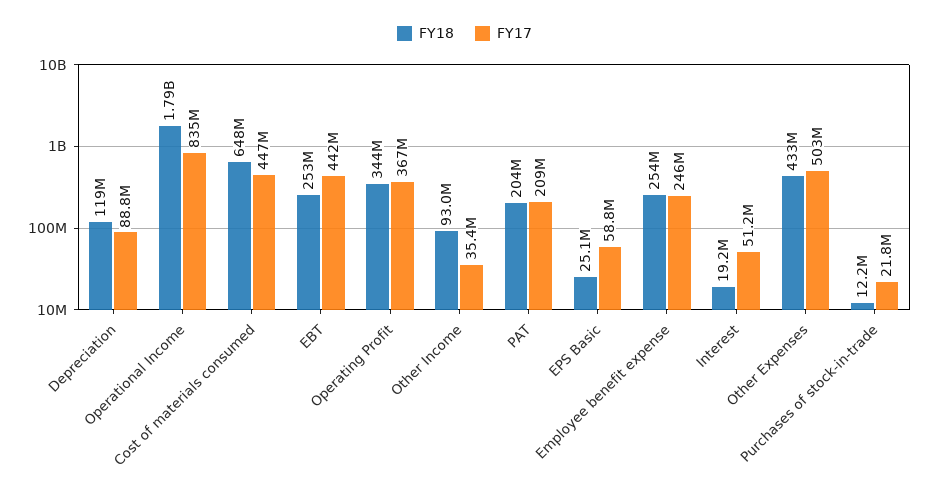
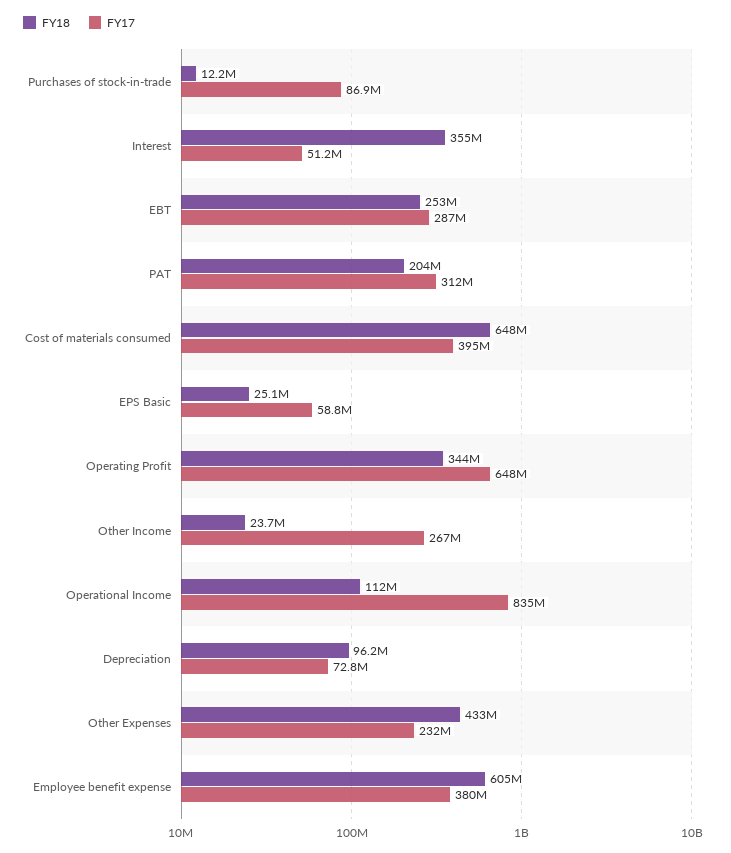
FY18, Depreciation: 119000000 -> 96200000
FY17, Depreciation: 88800000 -> 72800000
FY18, Operational Income: 1790000000 -> 112000000
FY17, Cost of materials consumed: 447000000 -> 395000000
FY17, EBT: 442000000 -> 287000000
FY17, Operating Profit: 367000000 -> 648000000
FY18, Other Income: 93000000 -> 23700000
FY17, Other Income: 35400000 -> 267000000
FY17, PAT: 209000000 -> 312000000
FY18, Employee benefit expense: 254000000 -> 605000000
FY17, Employee benefit expense: 246000000 -> 380000000
FY18, Interest: 19200000 -> 355000000
FY17, Other Expenses: 503000000 -> 232000000
FY17, Purchases of stock-in-trade: 21800000 -> 86900000

